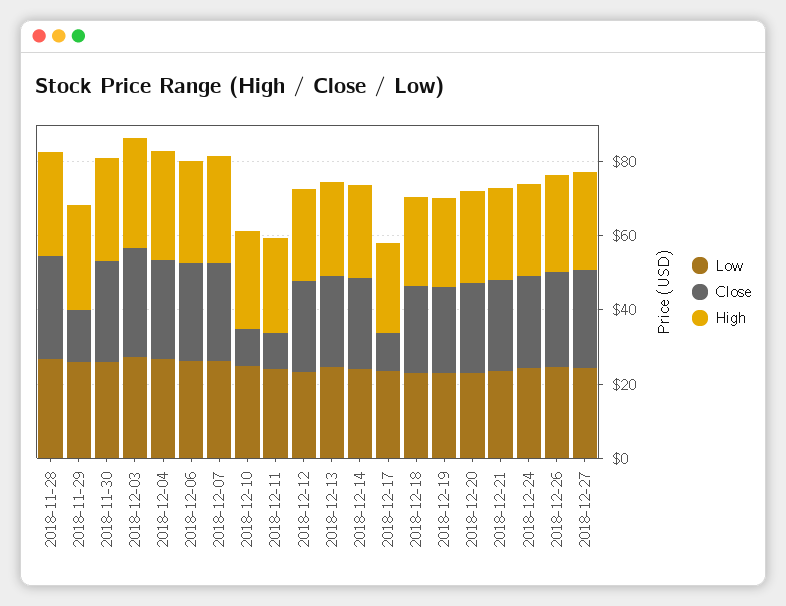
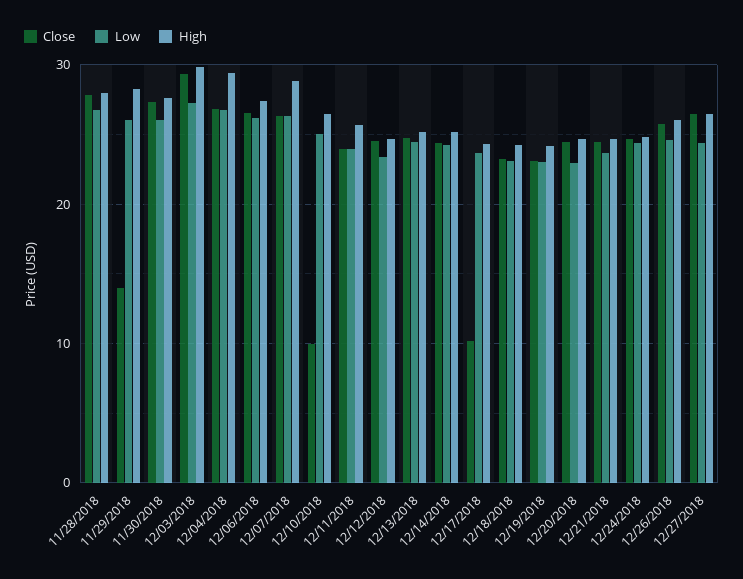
Close, 2018-12-11: 10 -> 24

